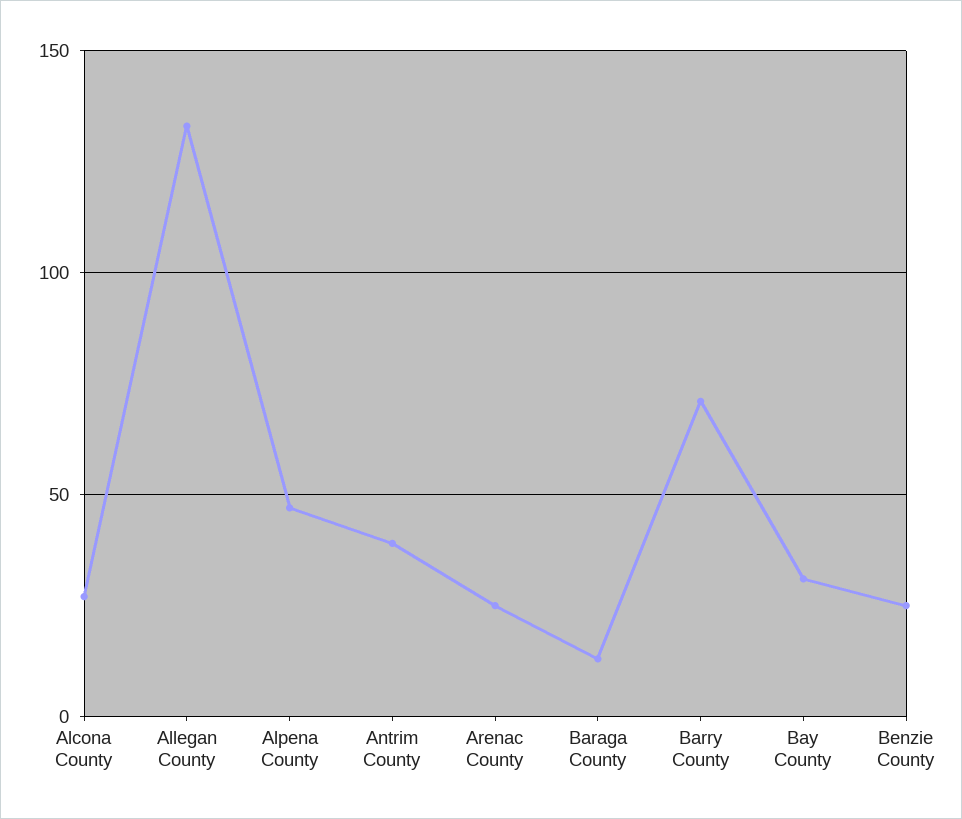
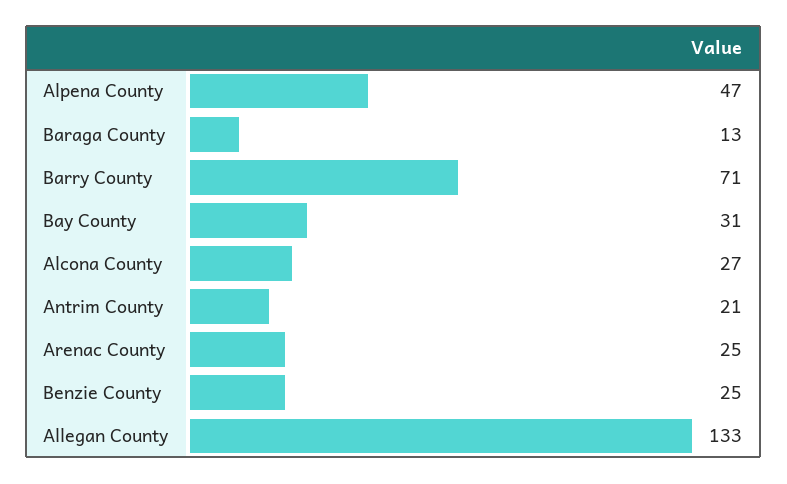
Antrim County: 40 -> 21

